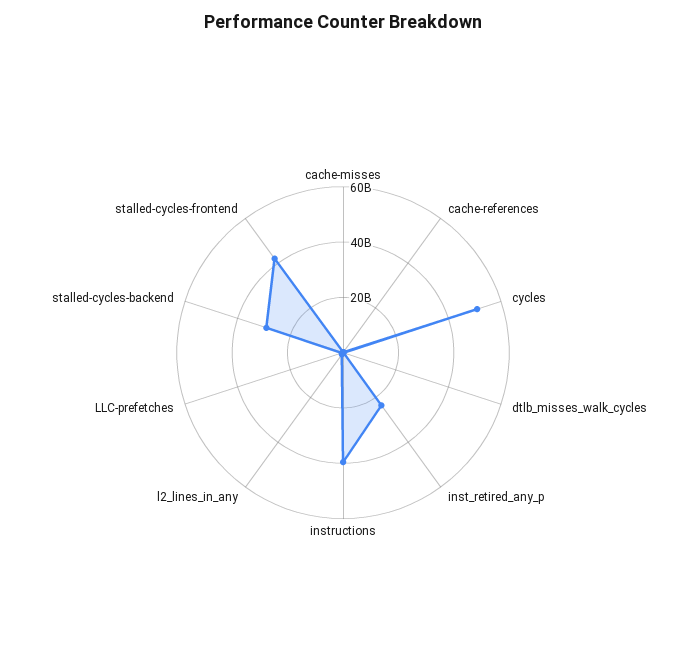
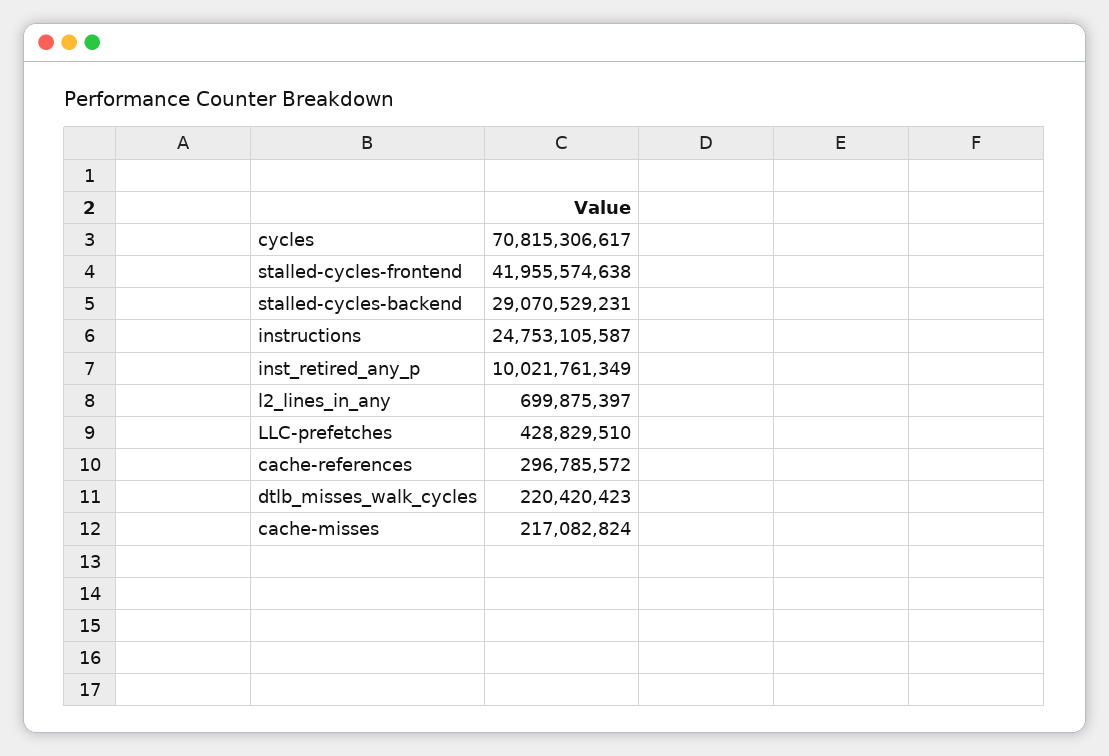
cycles: 50000000000 -> 70815306617
inst_retired_any_p: 25000000000 -> 10021761349
instructions: 40000000000 -> 24753105587

